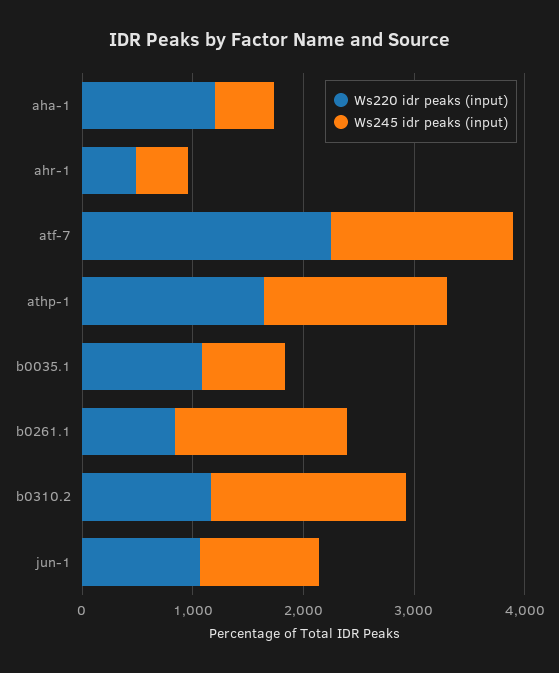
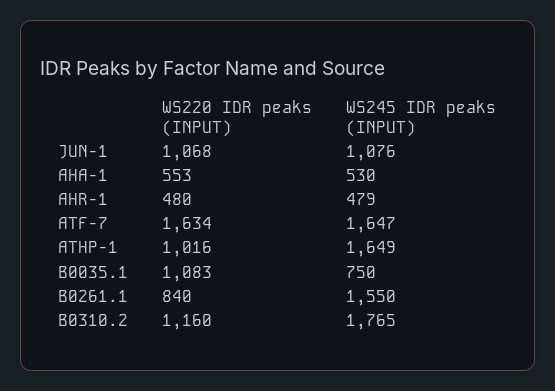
Ws220 idr peaks (input), aha-1: 1200 -> 553
Ws220 idr peaks (input), atf-7: 2200 -> 1634
Ws220 idr peaks (input), athp-1: 1600 -> 1016

